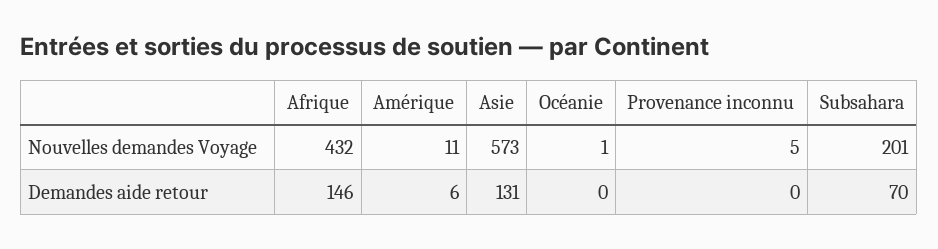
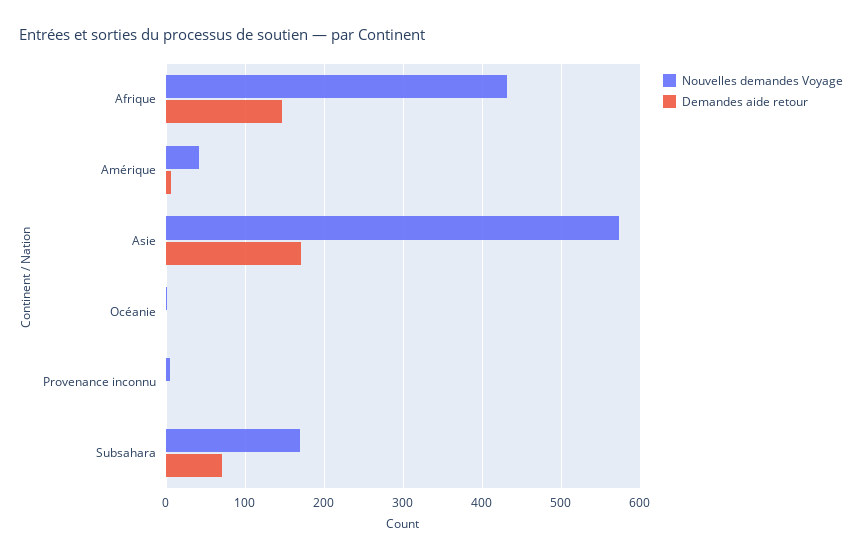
Nouvelles demandes Voyage, Amérique: 11 -> 40
Nouvelles demandes Voyage, Subsahara: 201 -> 170
Demandes aide retour, Asie: 131 -> 170

